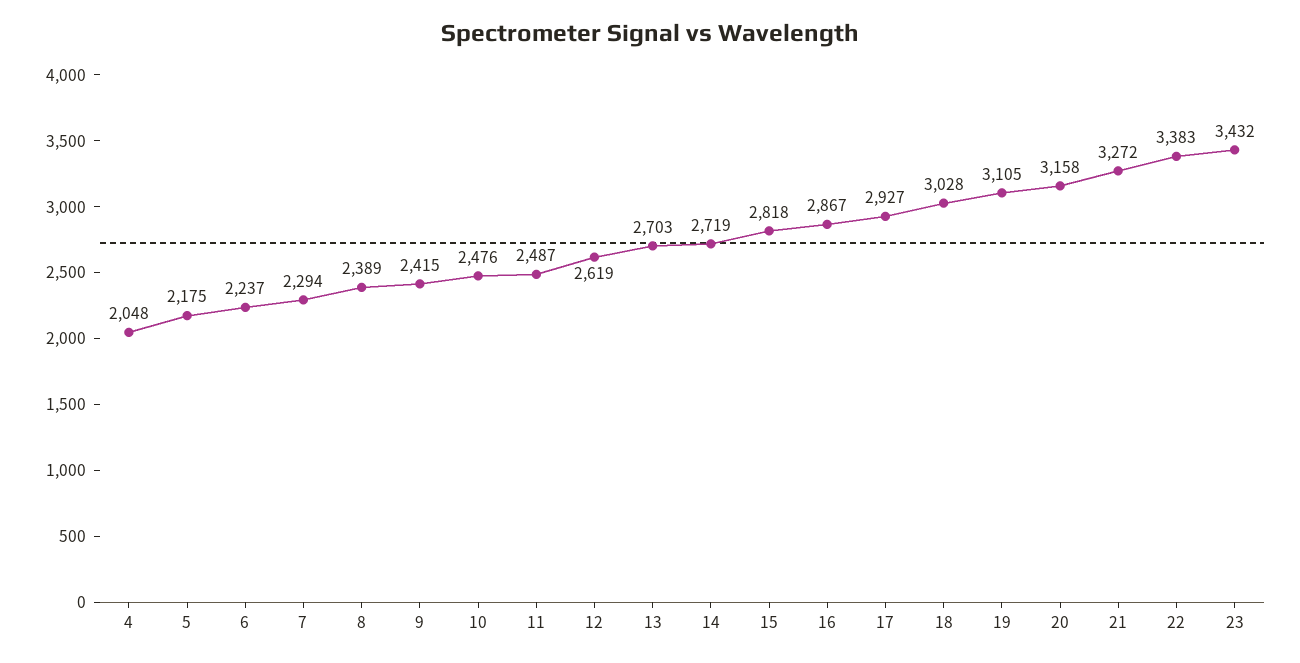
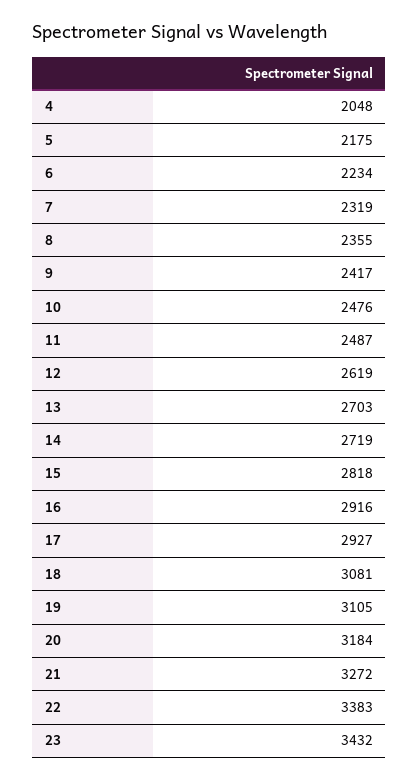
6: 2237 -> 2234
7: 2294 -> 2319
8: 2389 -> 2355
9: 2415 -> 2417
16: 2867 -> 2916
18: 3028 -> 3081
20: 3158 -> 3184

